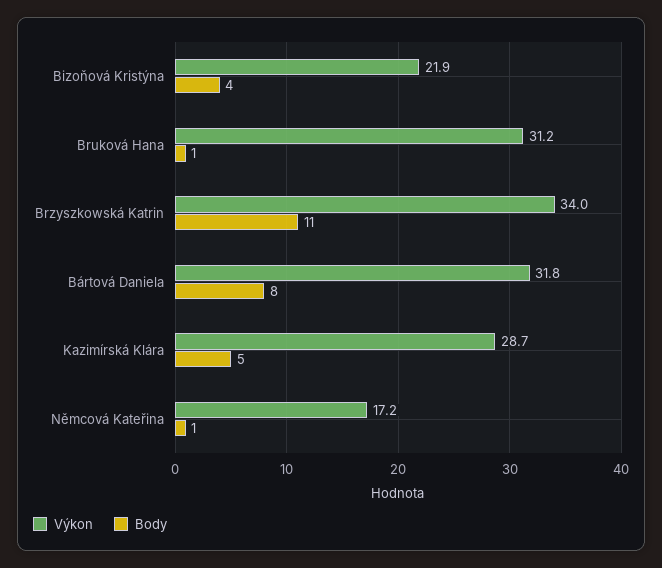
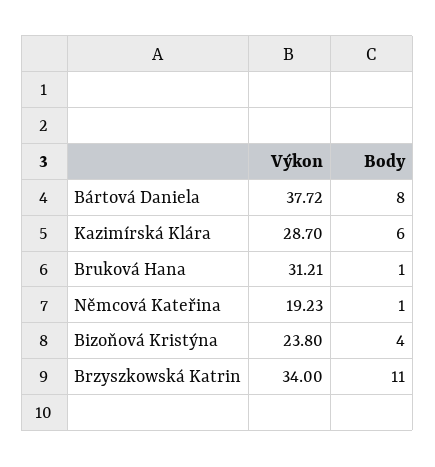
Výkon, Bizoňová Kristýna: 21.9 -> 23.8
Výkon, Bártová Daniela: 31.8 -> 37.72
Body, Kazimírská Klára: 5 -> 6
Výkon, Němcová Kateřina: 17.2 -> 19.23

